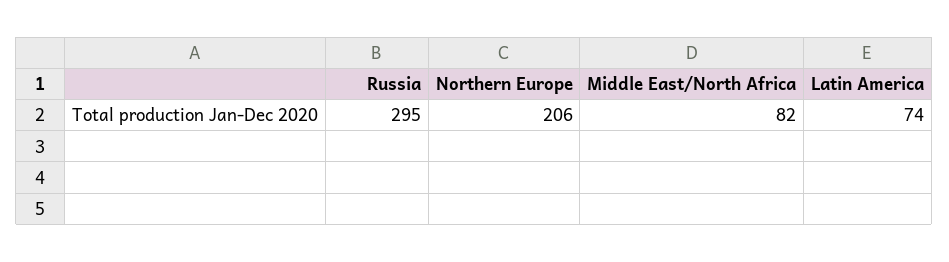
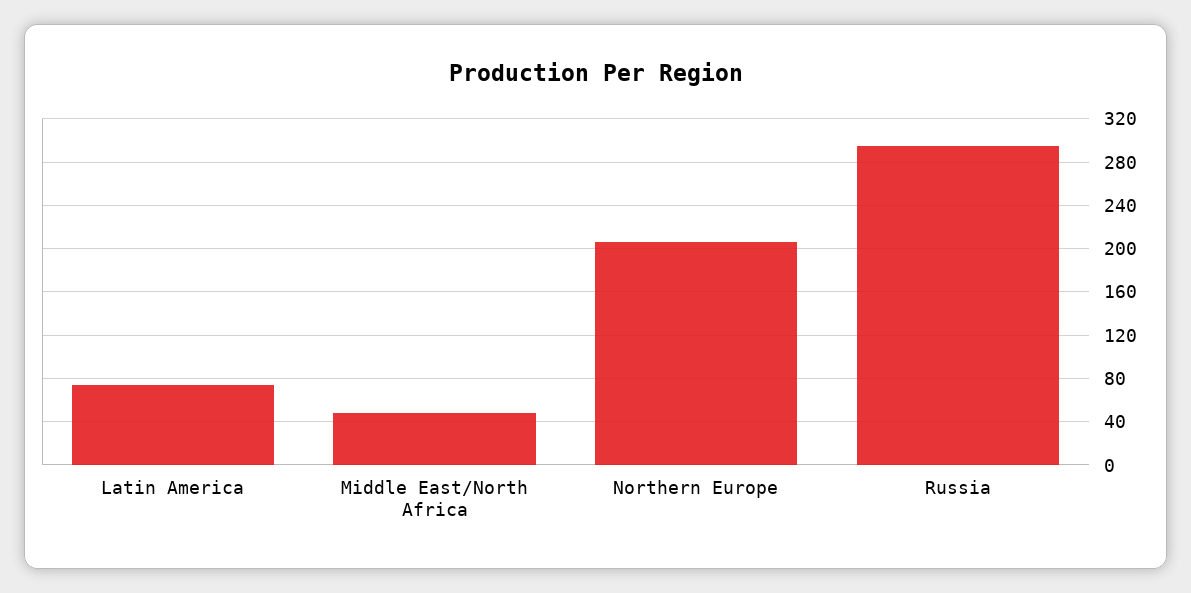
Middle East/North Africa: 82 -> 50

